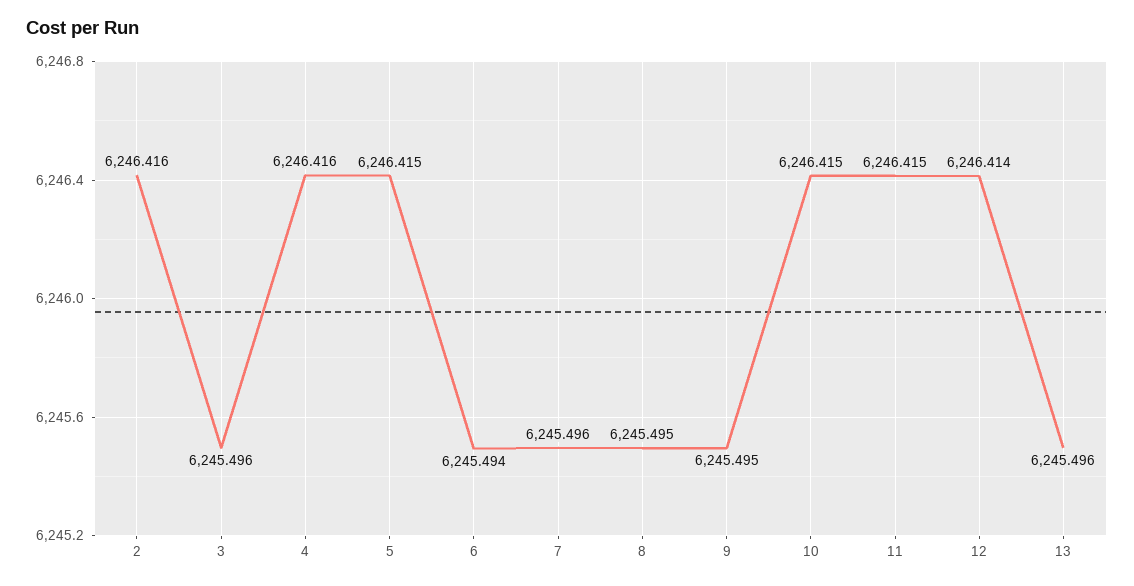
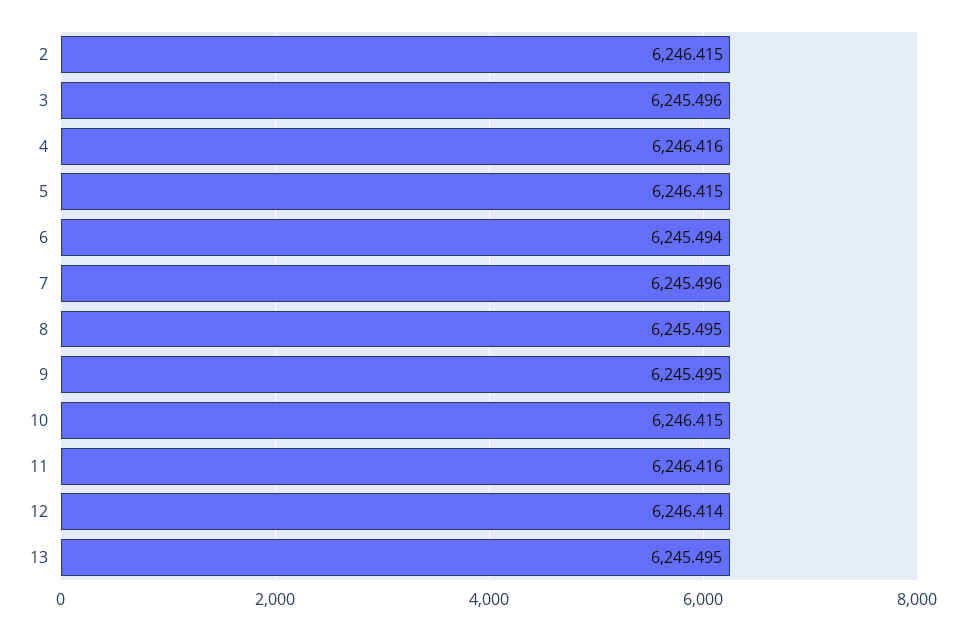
2: 6246.416 -> 6246.415
11: 6246.415 -> 6246.416
13: 6245.496 -> 6245.495

